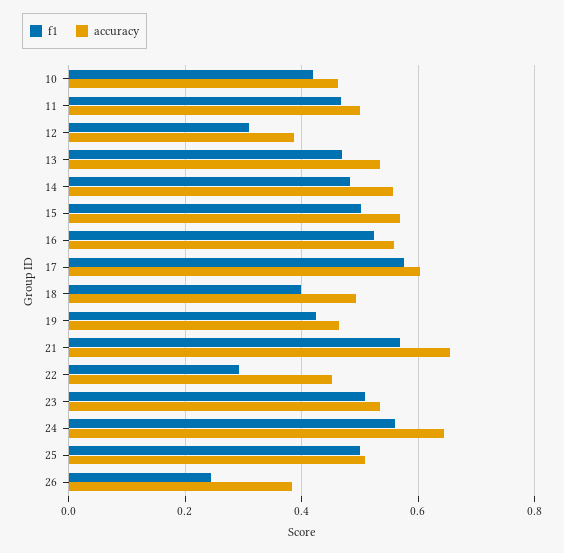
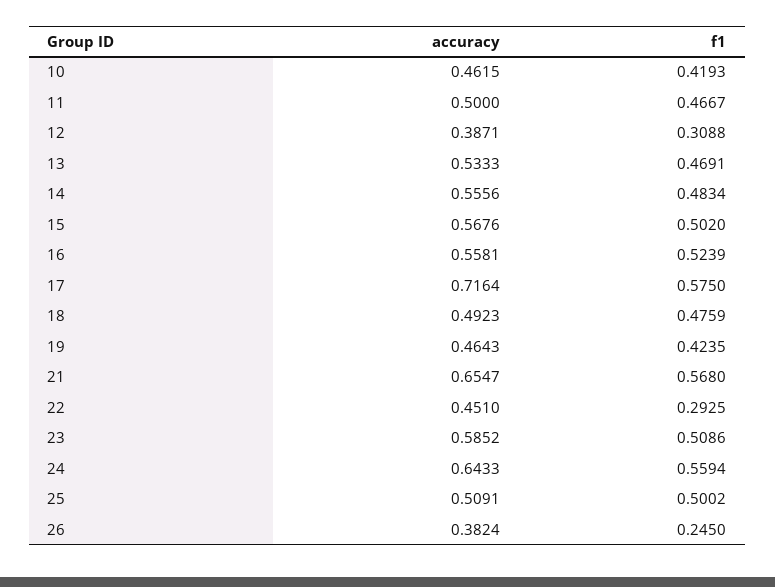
accuracy, 17: 0.6 -> 0.7164
f1, 18: 0.4 -> 0.4759
accuracy, 23: 0.54 -> 0.5852

